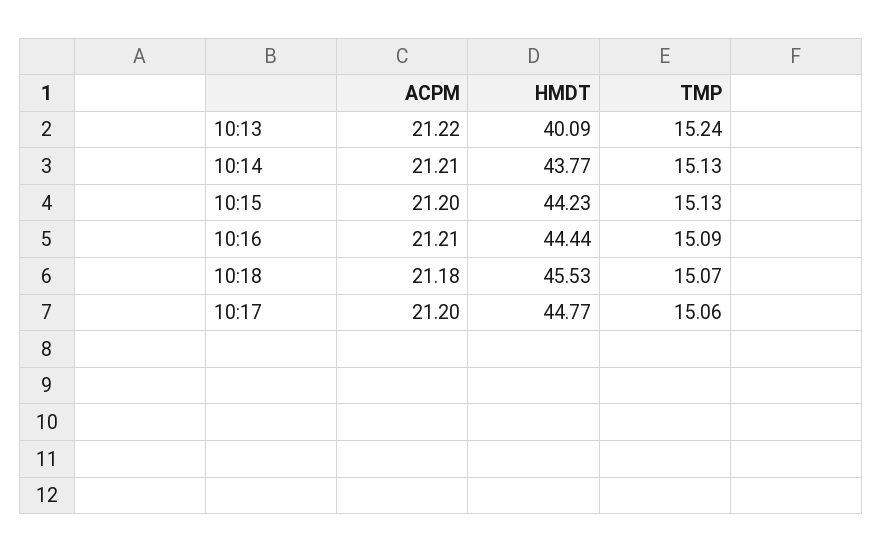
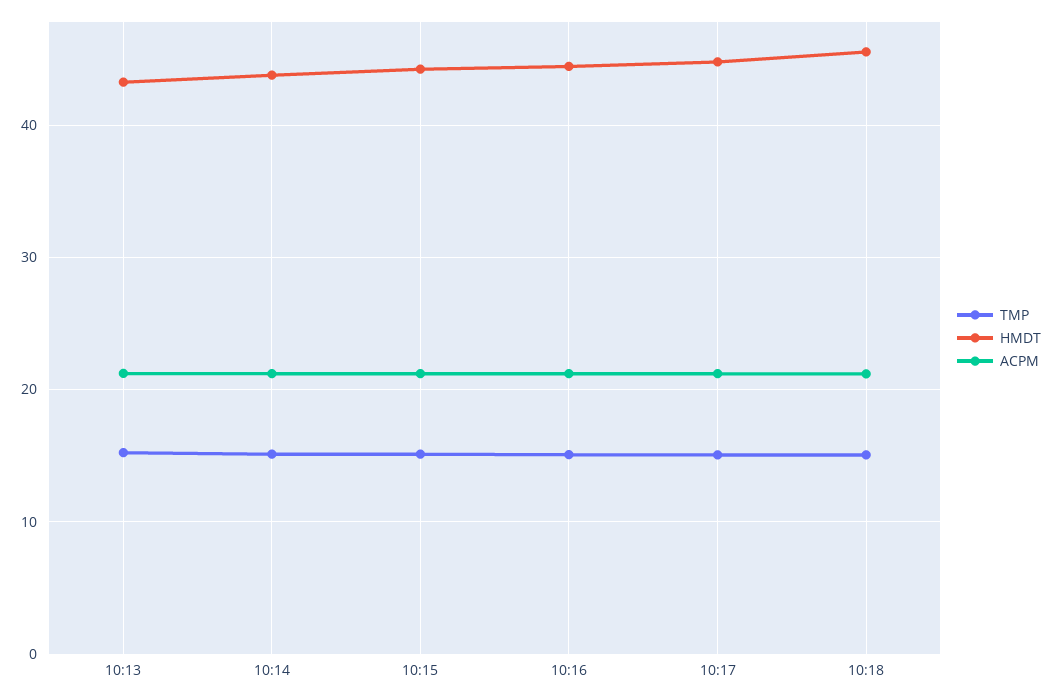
HMDT, 10:13: 40.09 -> 43

